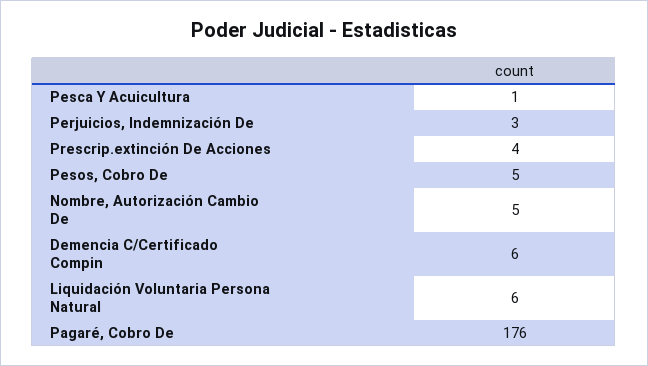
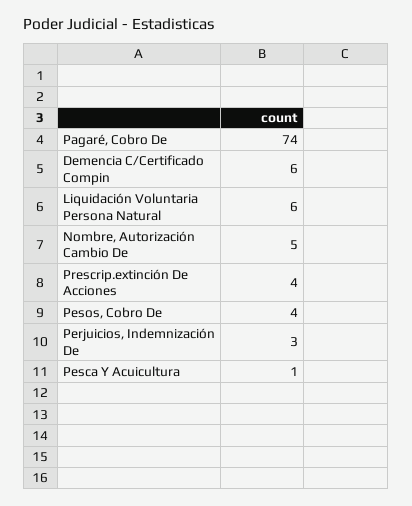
Pesos, Cobro De: 5 -> 4
Pagaré, Cobro De: 176 -> 74

